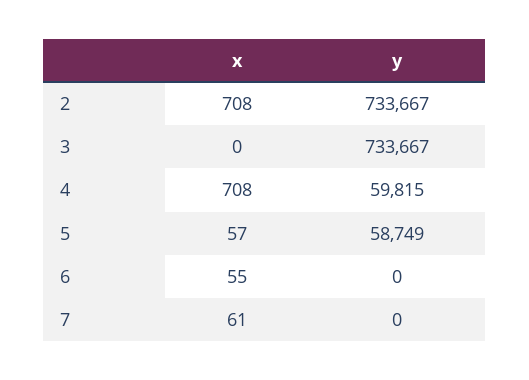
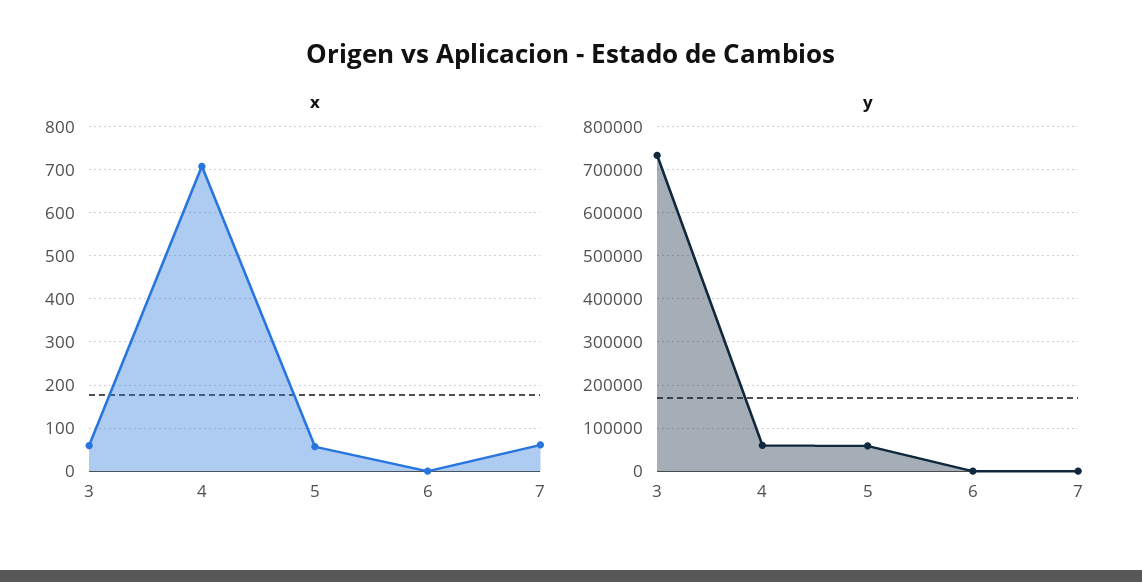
x, 2: 708 -> none
y, 2: 733667 -> none
x, 3: 0 -> 60
x, 6: 55 -> 0

